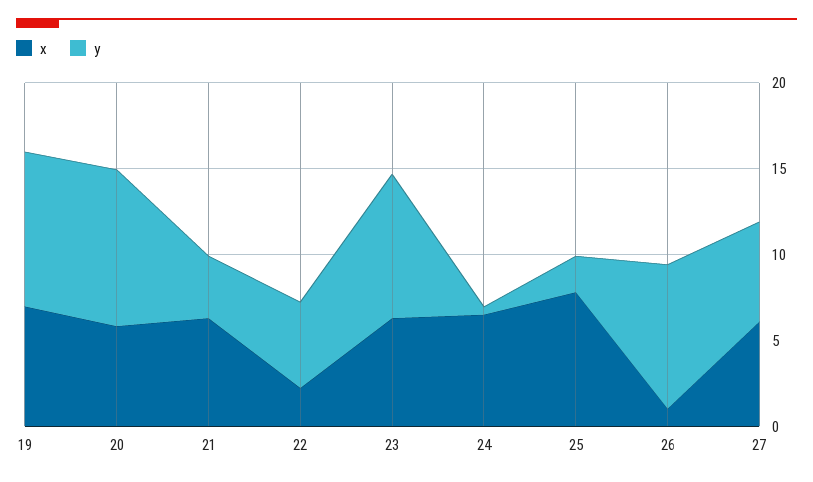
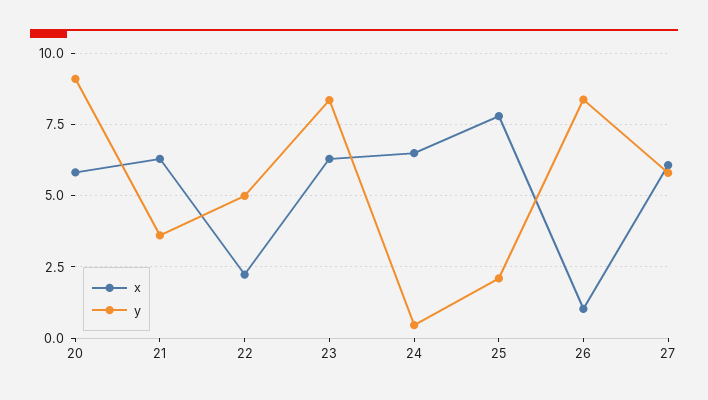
x, 19: 7 -> none
y, 19: 9 -> none

